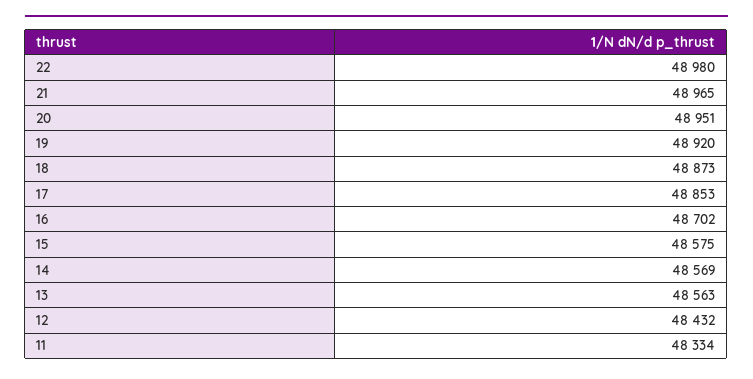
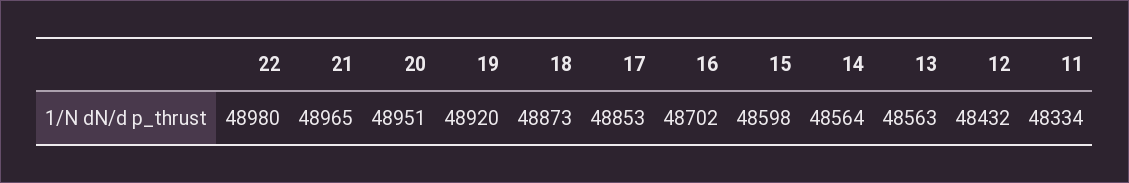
15: 48575 -> 48598
14: 48569 -> 48564

